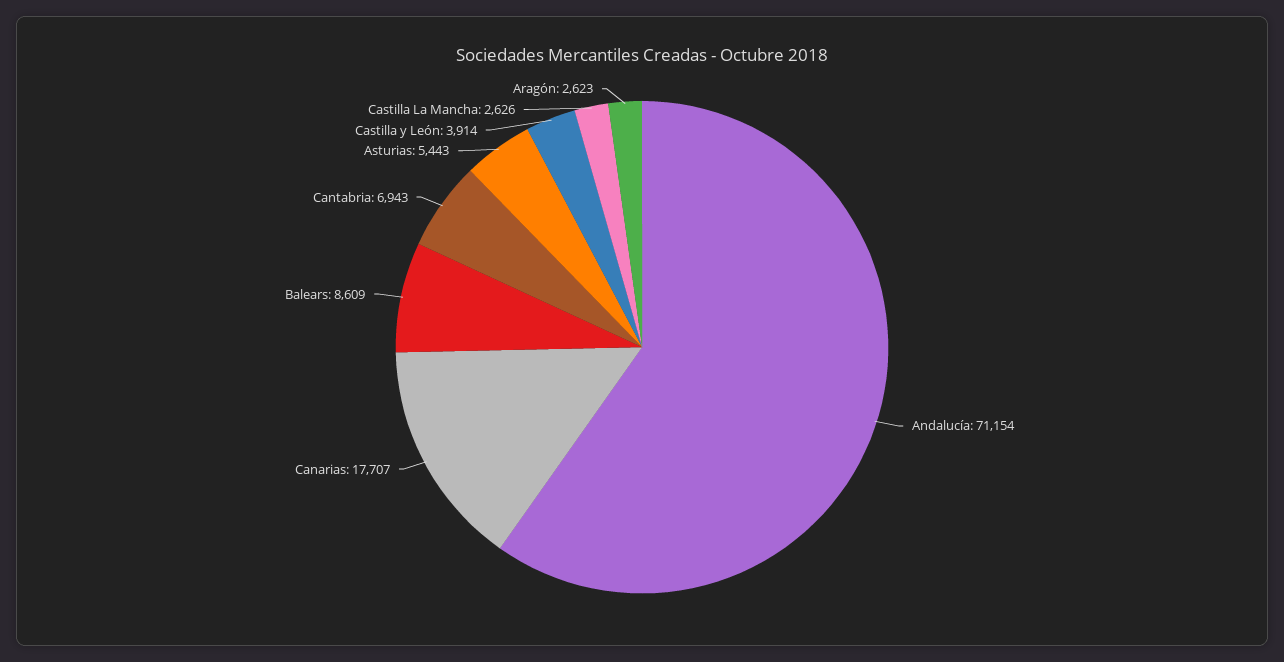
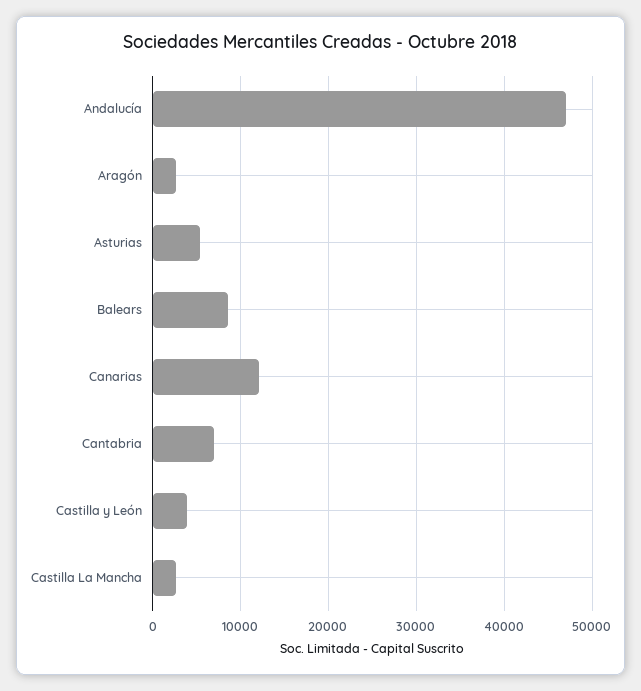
Andalucía: 71154 -> 47000
Canarias: 17707 -> 12000

